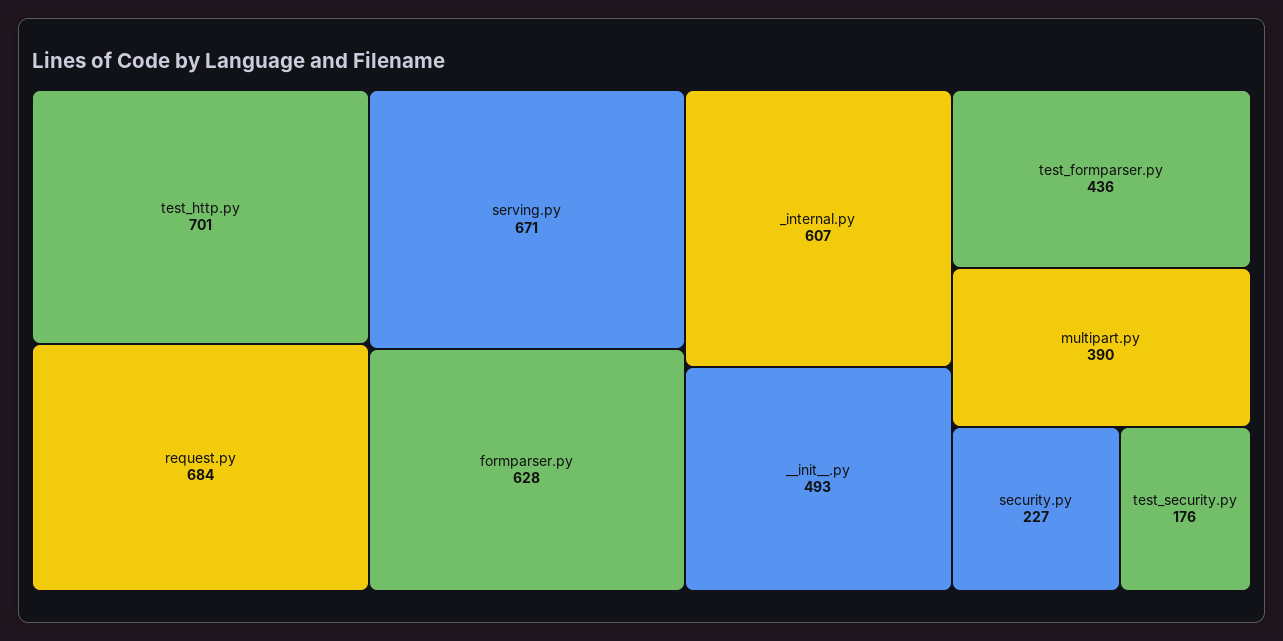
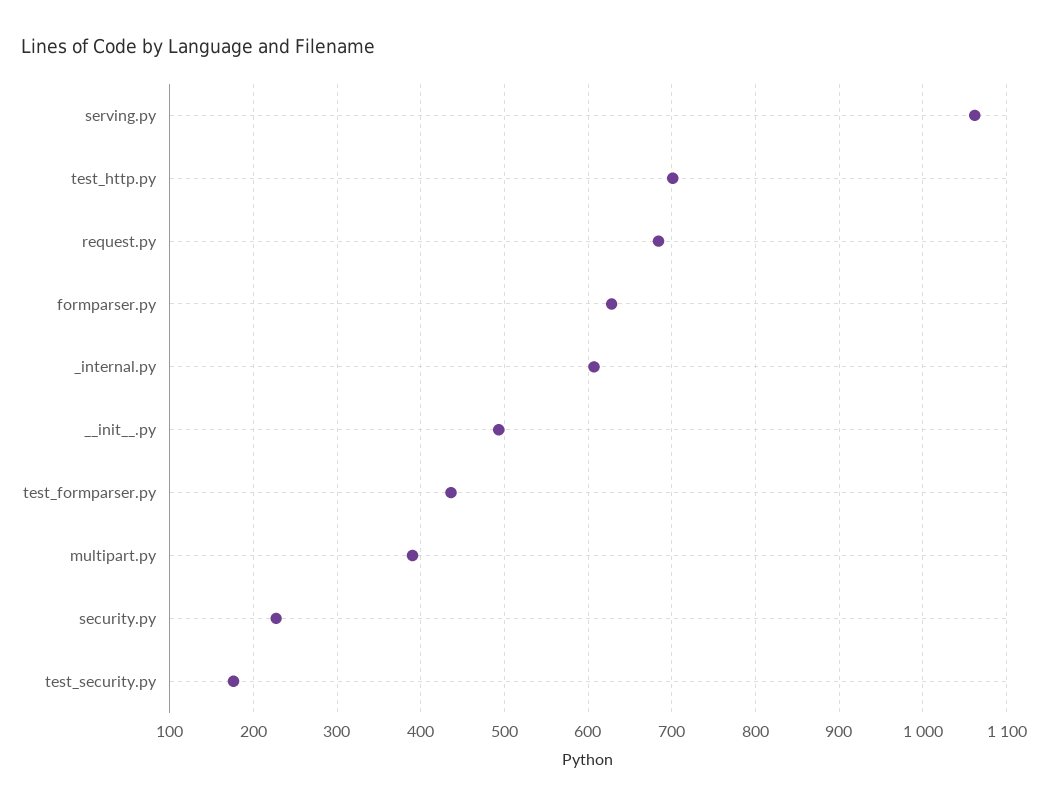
serving.py: 671 -> 1060

